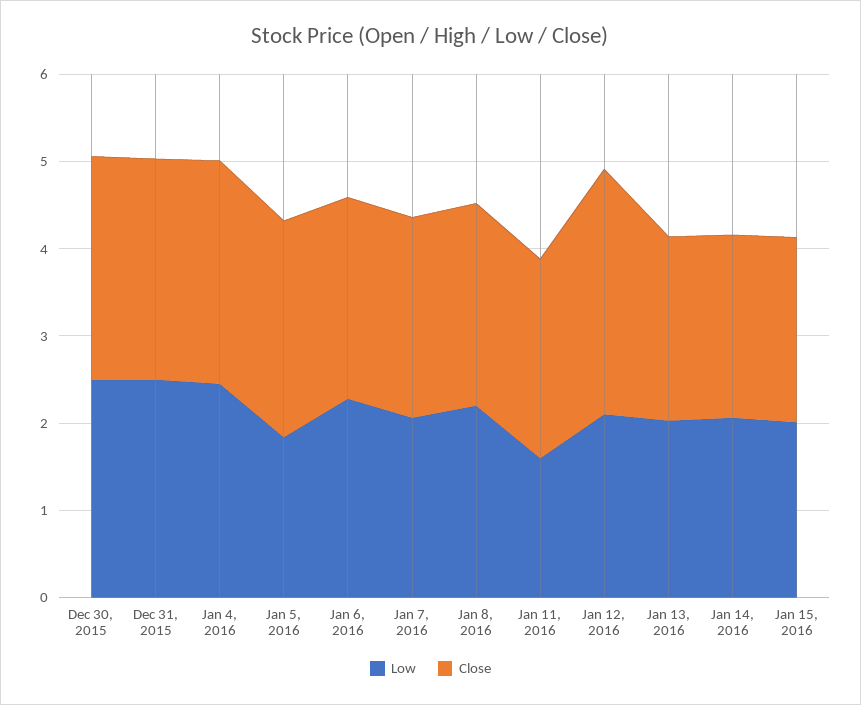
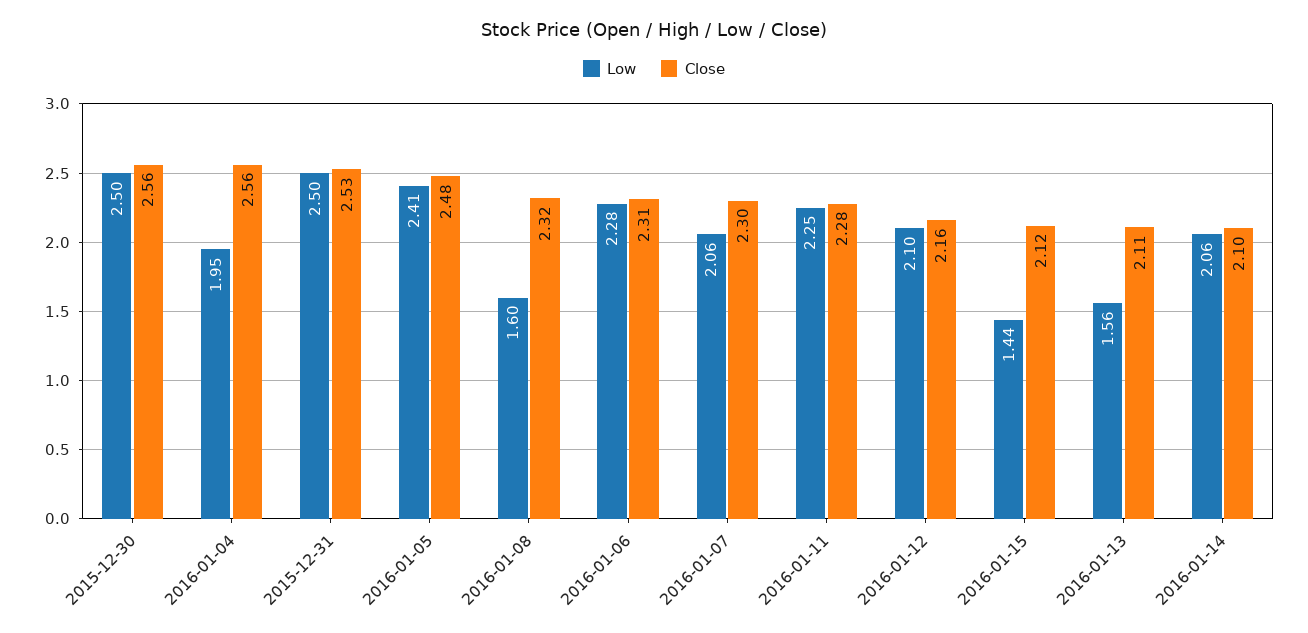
Low, Jan 4, 2016: 2.4 -> 1.95
Low, Jan 5, 2016: 1.8 -> 2.41
Low, Jan 8, 2016: 2.2 -> 1.6
Low, Jan 11, 2016: 1.6 -> 2.25
Close, Jan 12, 2016: 2.8 -> 2.16
Low, Jan 13, 2016: 2 -> 1.56
Low, Jan 15, 2016: 2 -> 1.44

